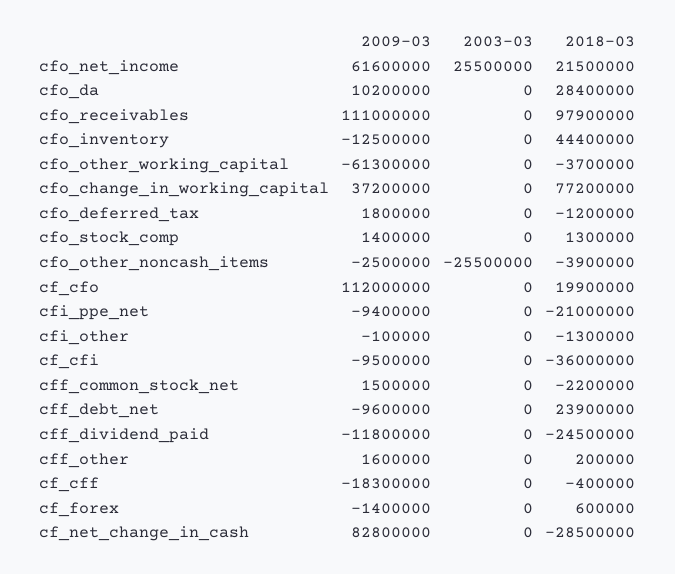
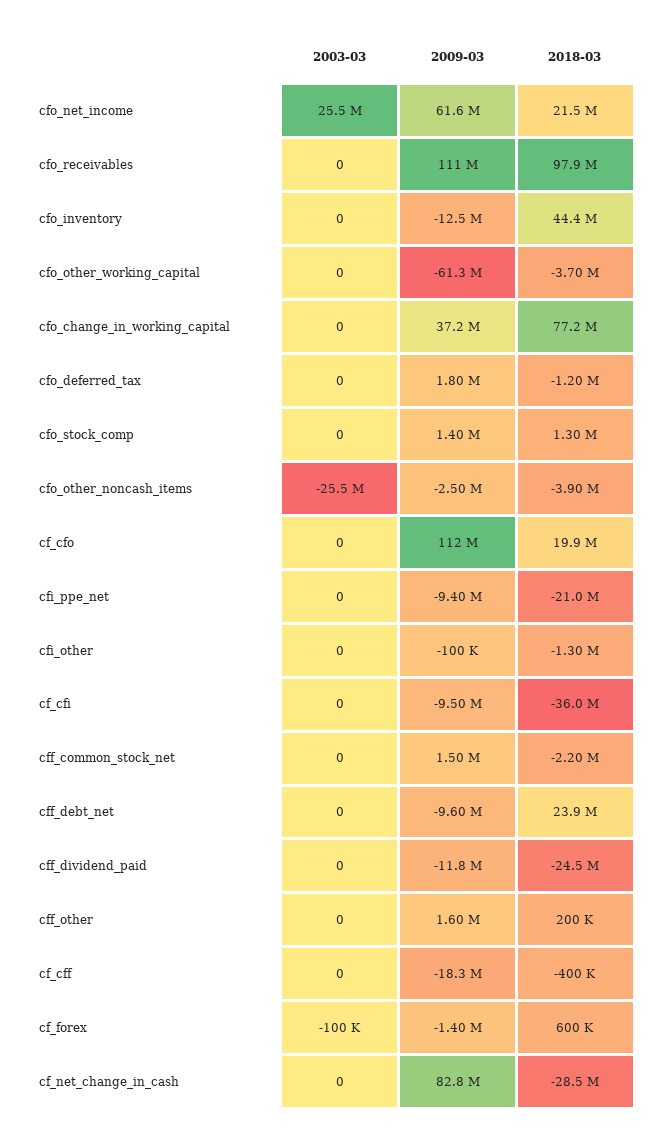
2009-03, cfo_da: 10200000 -> none
2003-03, cfo_da: 0 -> none
2018-03, cfo_da: 28400000 -> none
2003-03, cf_forex: 0 -> -100000

